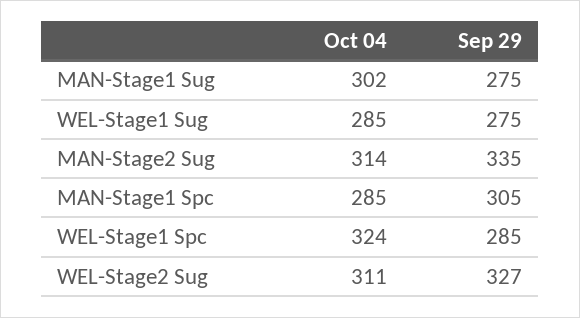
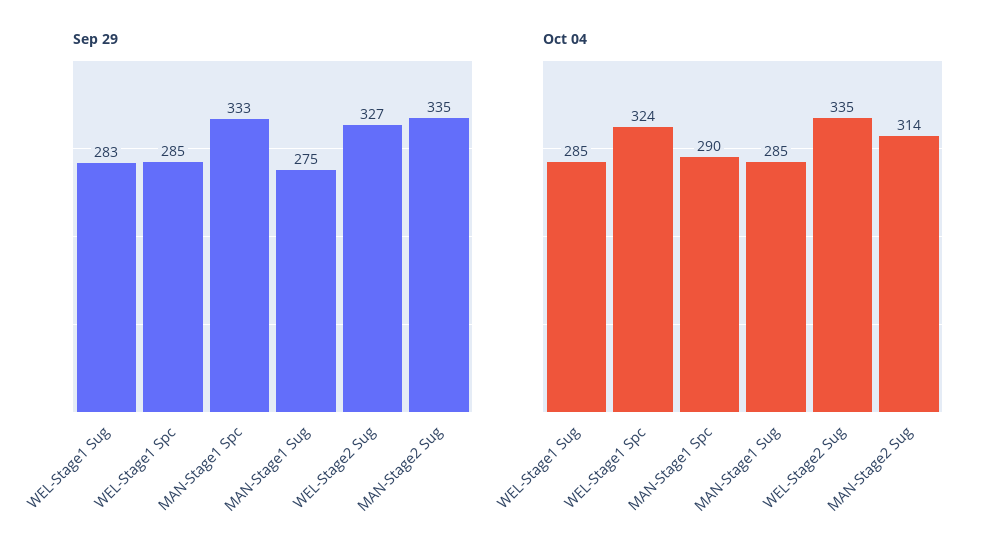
Oct 04, MAN-Stage1 Sug: 302 -> 285
Sep 29, WEL-Stage1 Sug: 275 -> 283
Oct 04, MAN-Stage1 Spc: 285 -> 290
Sep 29, MAN-Stage1 Spc: 305 -> 333
Oct 04, WEL-Stage2 Sug: 311 -> 335

